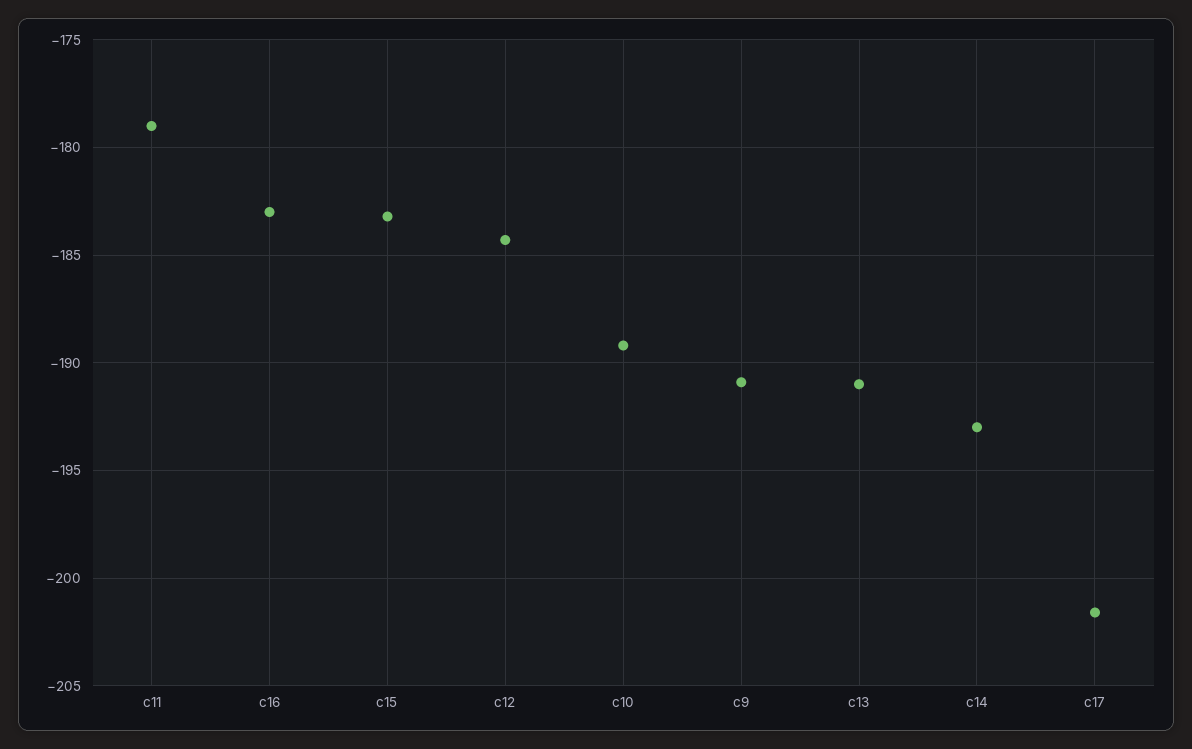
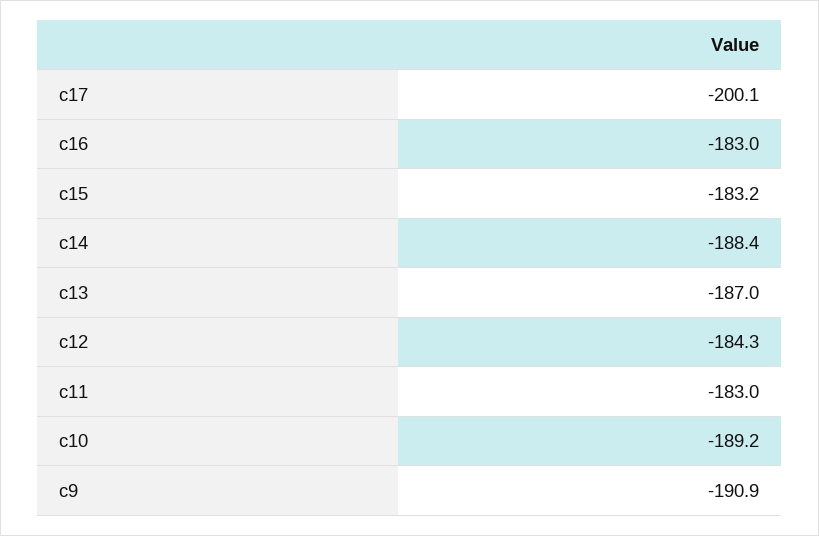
c11: -179 -> -183
c13: -191 -> -187
c14: -193 -> -188.4
c17: -201.5 -> -200.1

